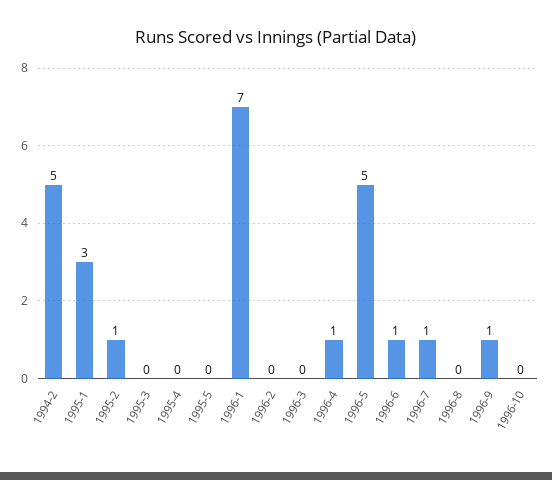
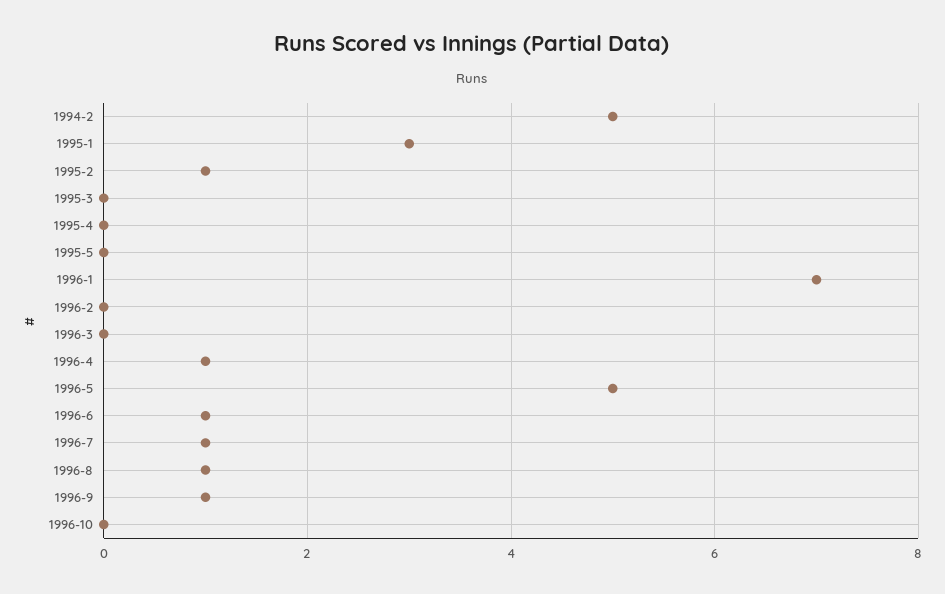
1996-8: 0 -> 1

